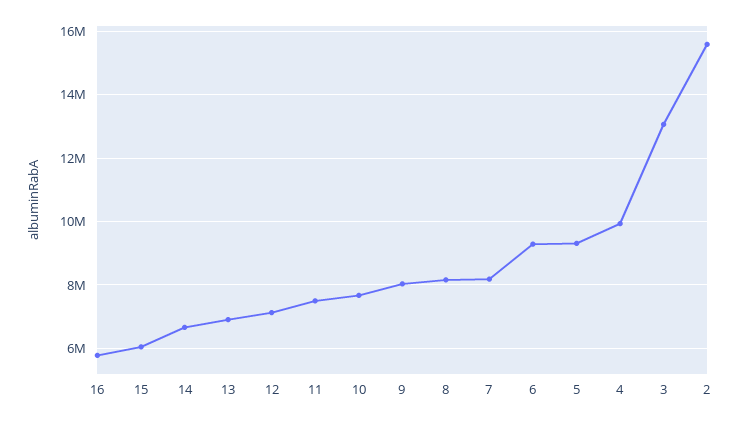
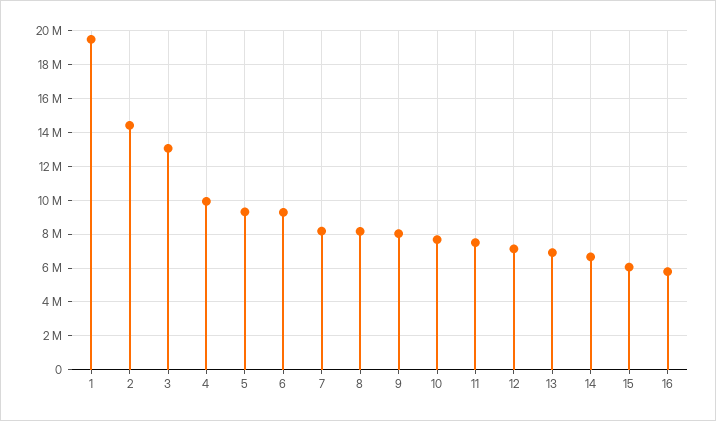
2: 15600000 -> 14500000
1: none -> 19500000

